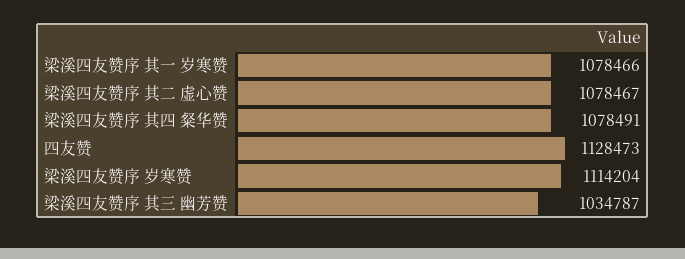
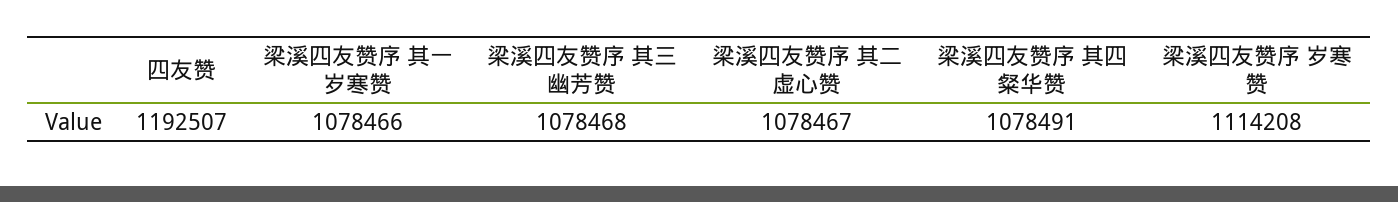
四友赞: 1128473 -> 1192507
梁溪四友赞序 岁寒赞: 1114204 -> 1114208
梁溪四友赞序 其三 幽芳赞: 1034787 -> 1078468

